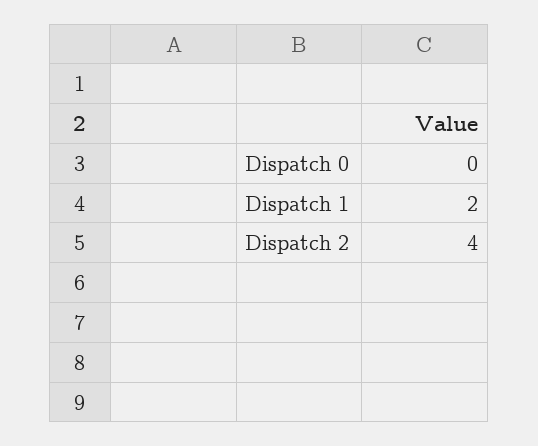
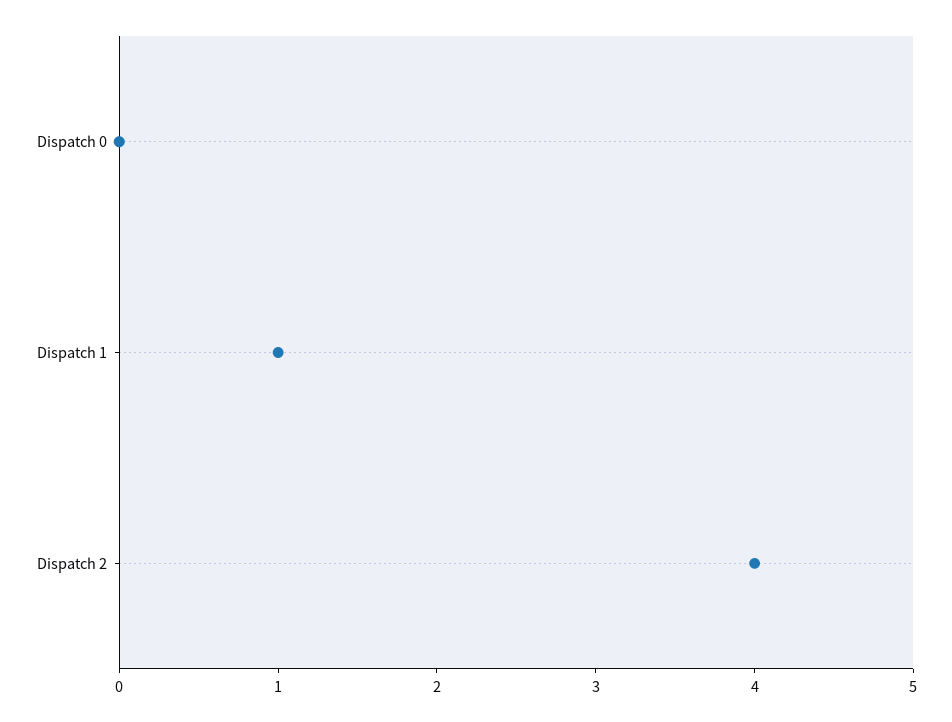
Dispatch 1: 2 -> 1

